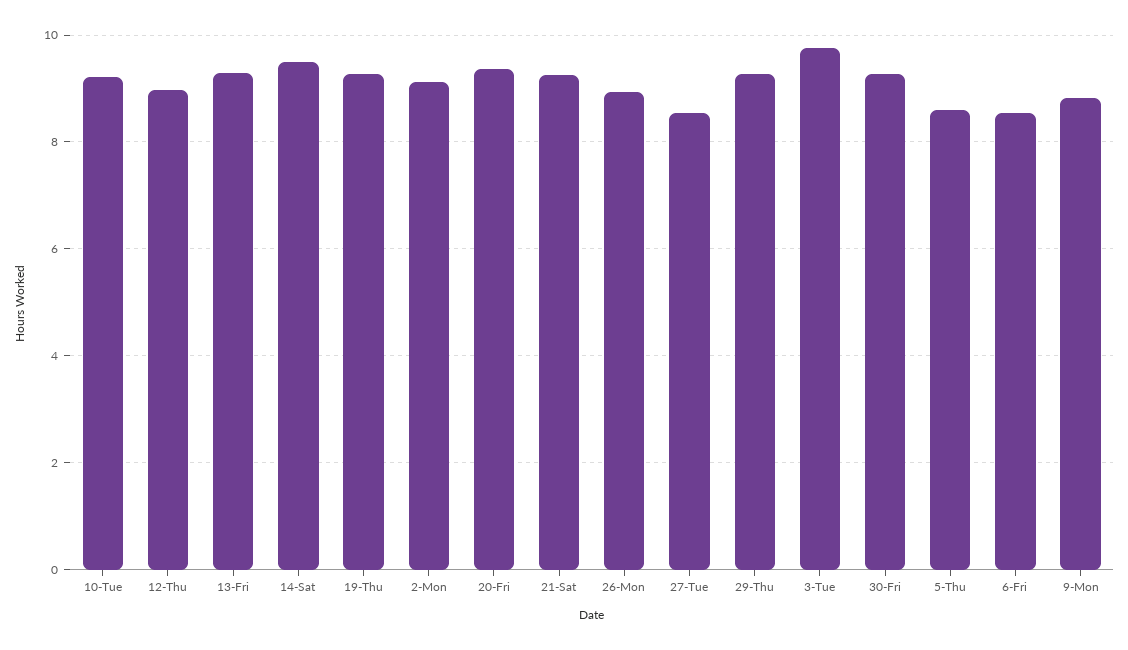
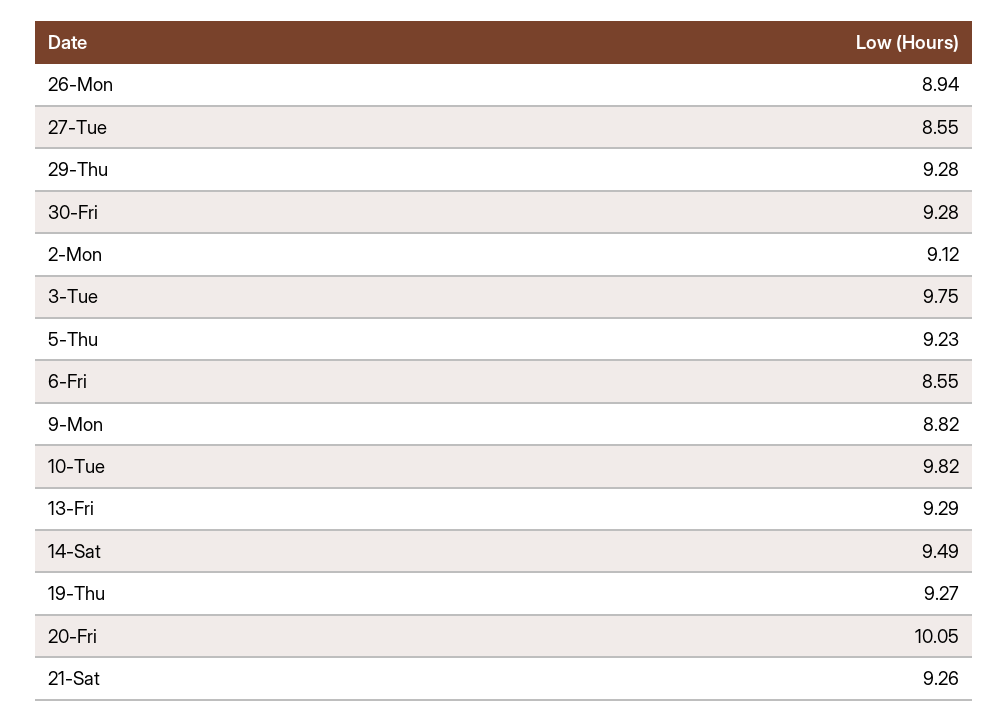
10-Tue: 9.2 -> 9.82
12-Thu: 9 -> none
20-Fri: 9.4 -> 10.05
5-Thu: 8.6 -> 9.23

